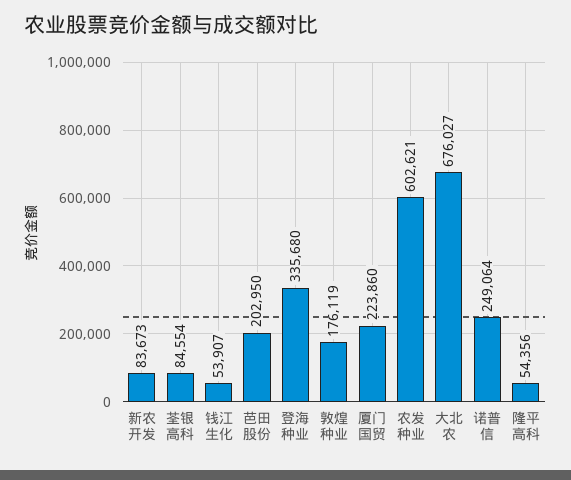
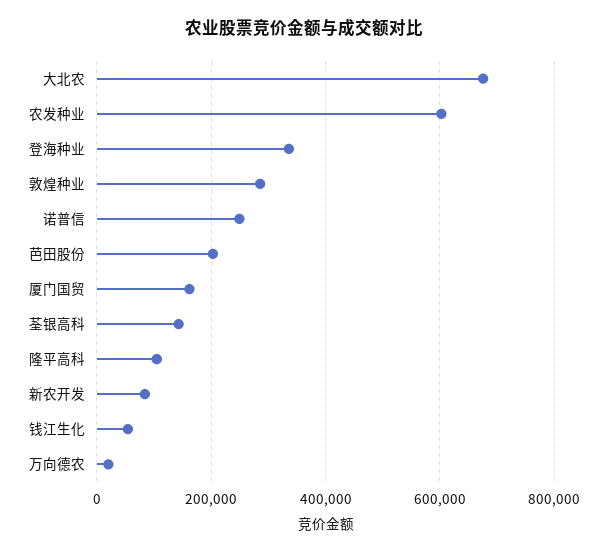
荃银高科: 84554 -> 140000
敦煌种业: 176119 -> 280000
厦门国贸: 223860 -> 160000
隆平高科: 54356 -> 100000
万向德农: none -> 20000

